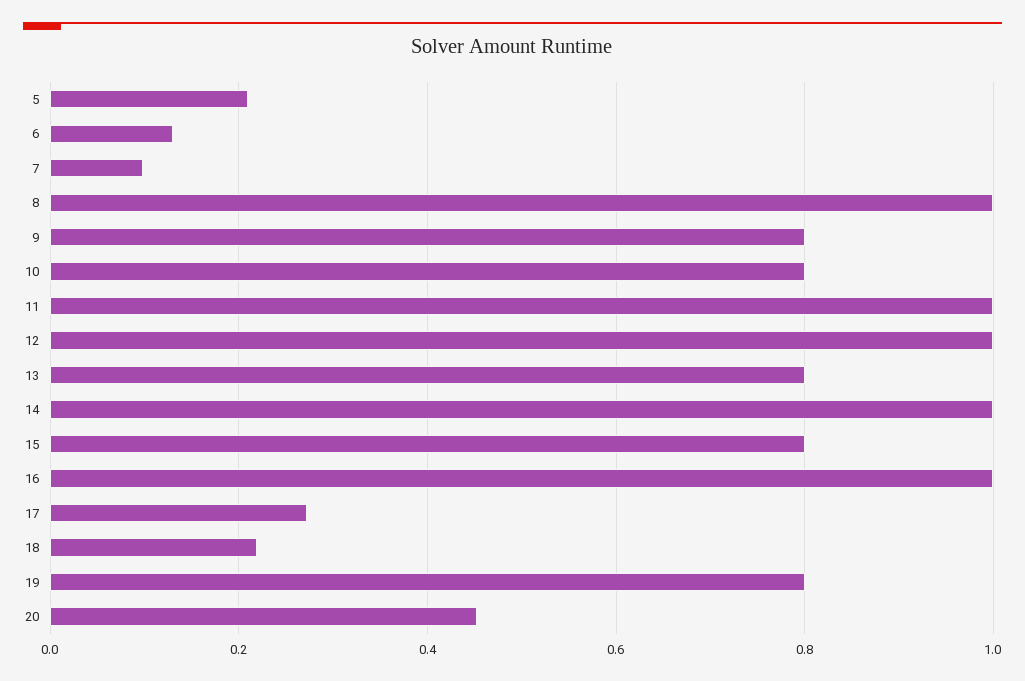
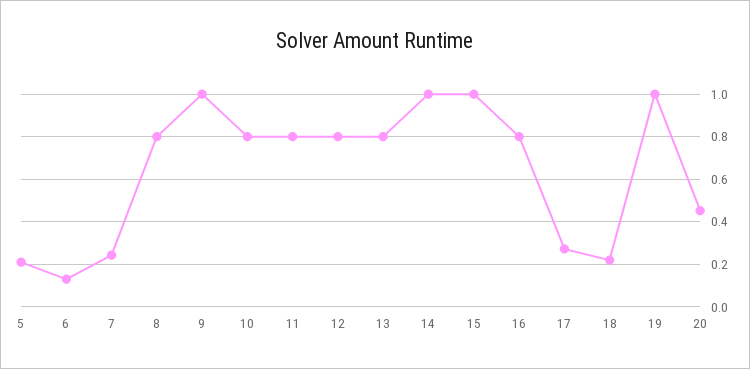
7: 0.1 -> 0.25
8: 1 -> 0.8
9: 0.8 -> 1
11: 1 -> 0.8
12: 1 -> 0.8
15: 0.8 -> 1
16: 1 -> 0.8
19: 0.8 -> 1

